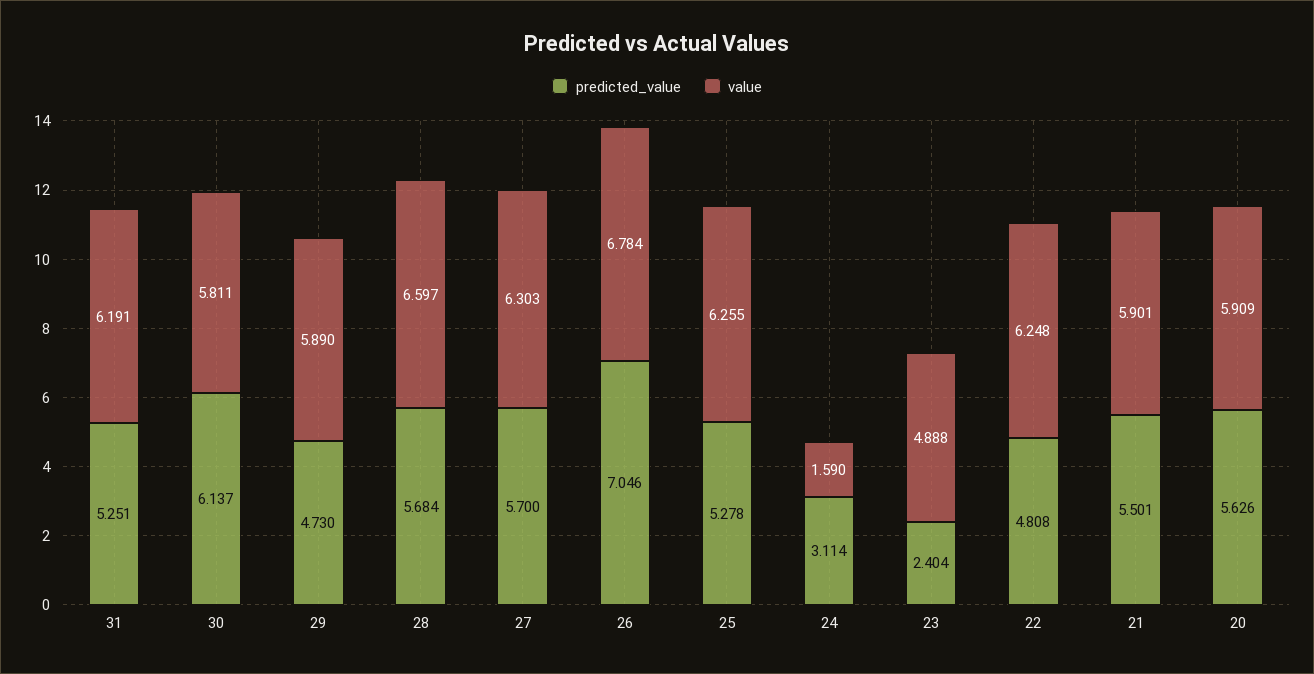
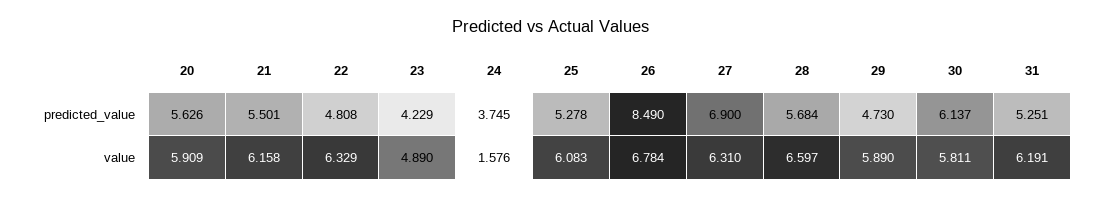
predicted_value, 27: 5.7 -> 6.9
value, 27: 6.303 -> 6.31
predicted_value, 26: 7.046 -> 8.49
value, 25: 6.255 -> 6.083
predicted_value, 24: 3.114 -> 3.745
value, 24: 1.59 -> 1.576
predicted_value, 23: 2.404 -> 4.229
value, 23: 4.888 -> 4.89
value, 22: 6.248 -> 6.329
value, 21: 5.901 -> 6.158

